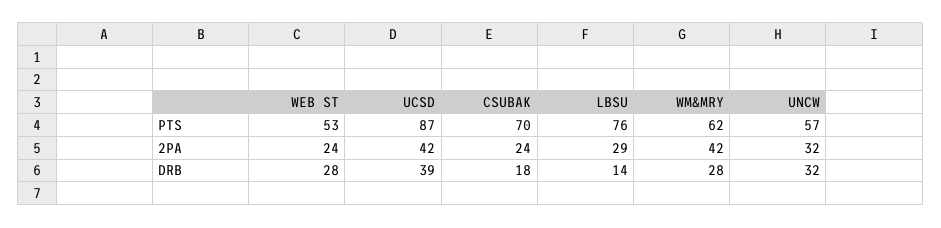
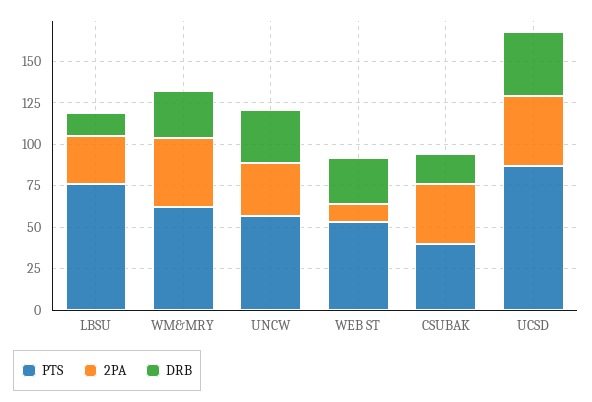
PTS, CSUBAK: 70 -> 40
2PA, WEB ST: 24 -> 10
2PA, CSUBAK: 24 -> 35

